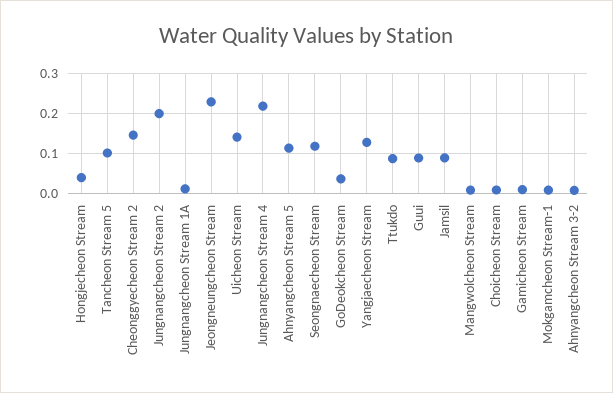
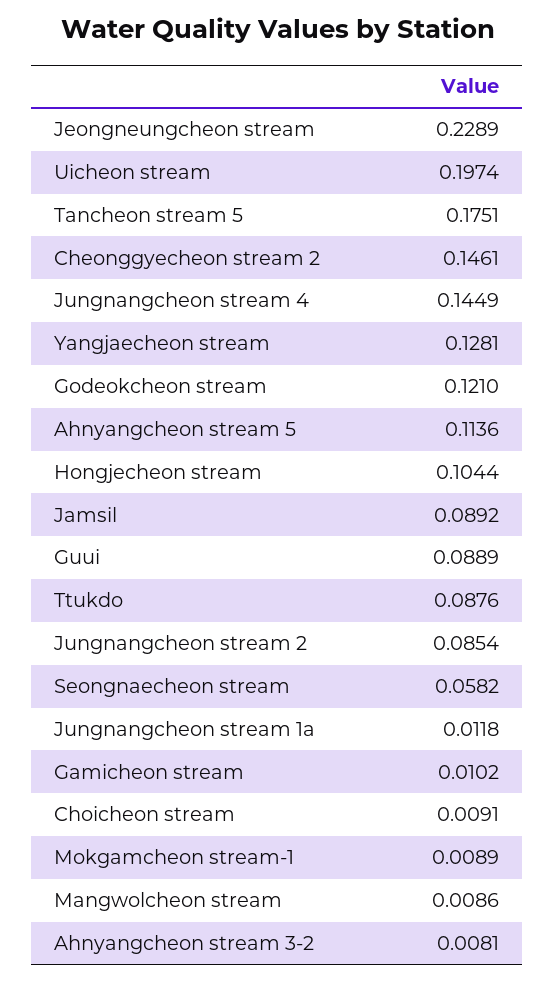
Hongjecheon Stream: 0.04 -> 0.1044
Tancheon Stream 5: 0.1 -> 0.1751
Jungnangcheon Stream 2: 0.2 -> 0.0854
Uicheon Stream: 0.14 -> 0.1974
Jungnangcheon Stream 4: 0.22 -> 0.1449
Seongnaecheon Stream: 0.12 -> 0.0582
GoDeokcheon Stream: 0.04 -> 0.121

